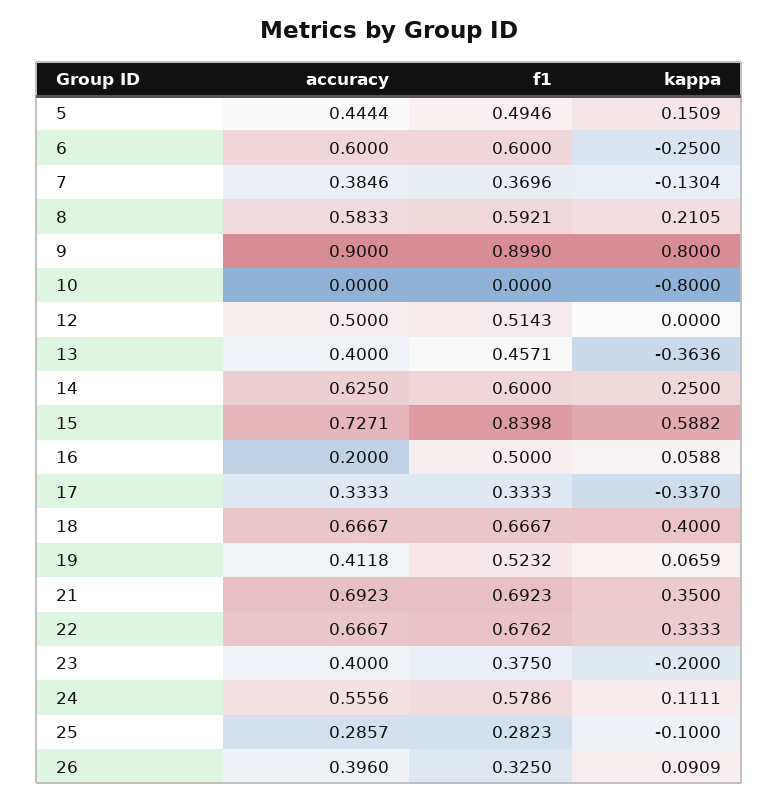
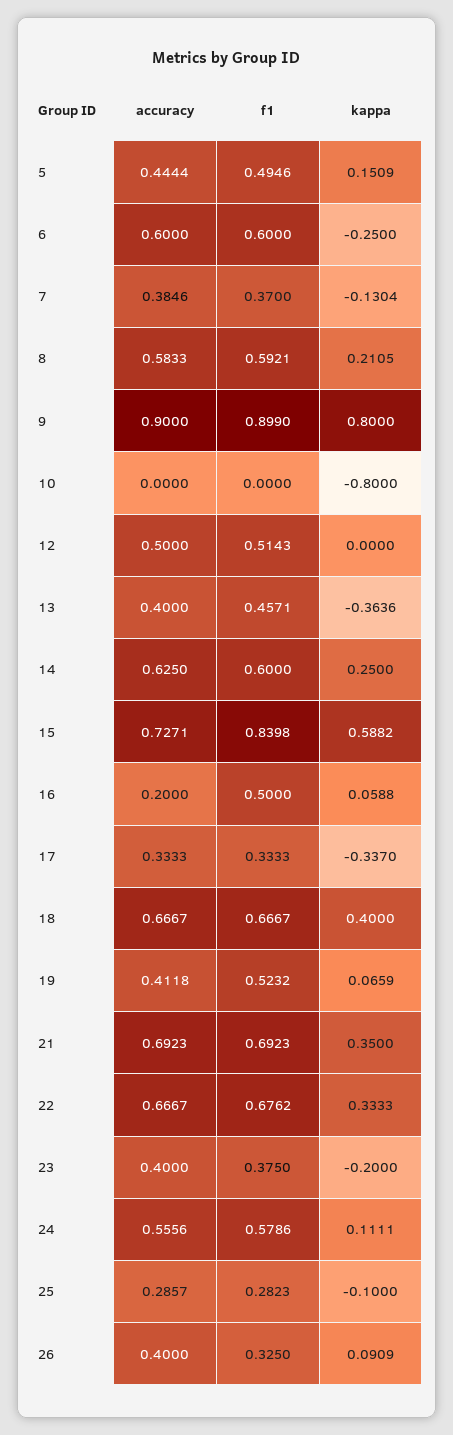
f1, 7: 0.3696 -> 0.37
accuracy, 26: 0.396 -> 0.4

